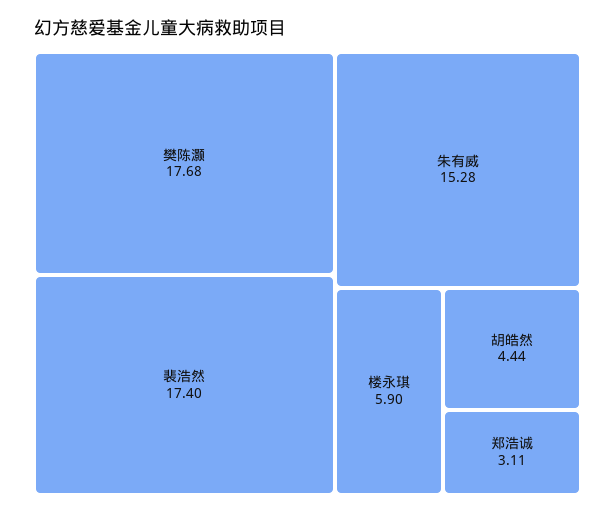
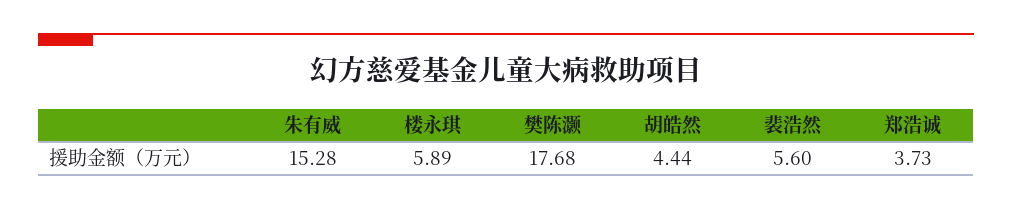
裴浩然: 17.4 -> 5.6
楼永琪: 5.9 -> 5.89
郑浩诚: 3.11 -> 3.73

